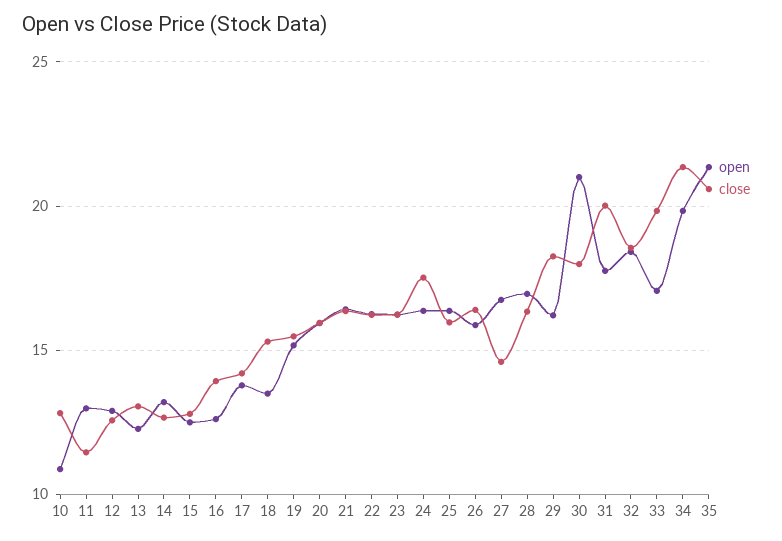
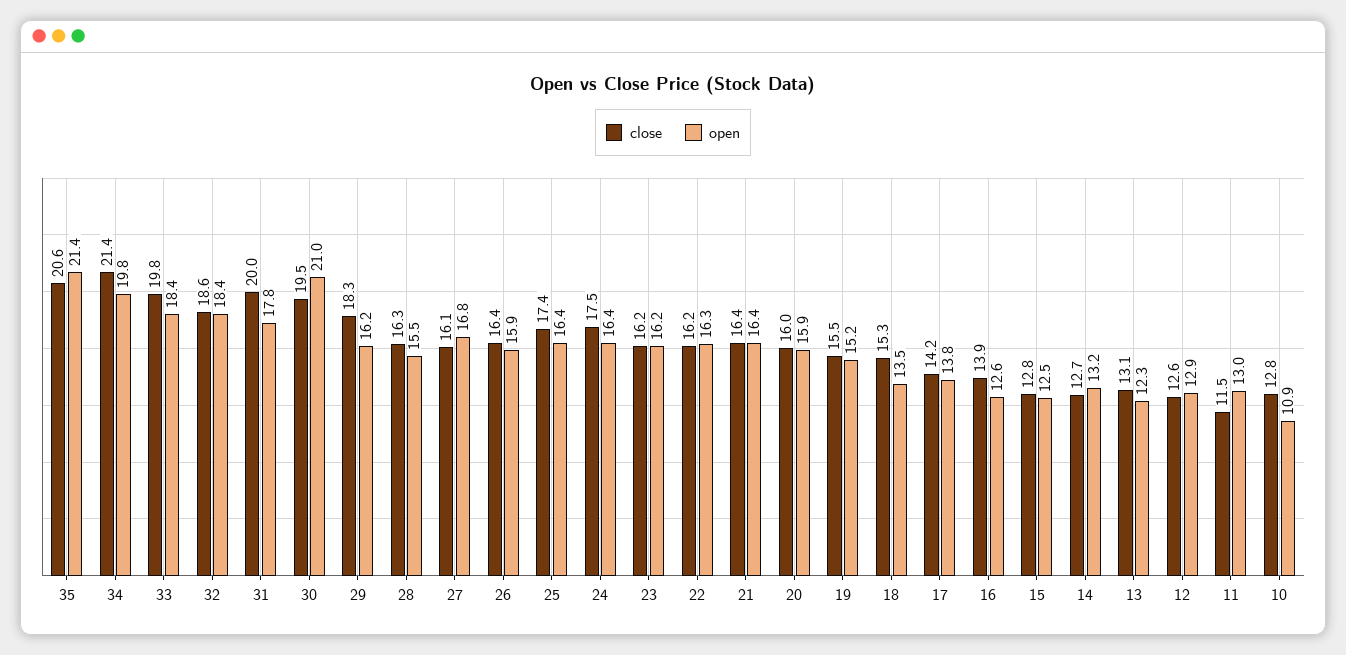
close, 25: 16 -> 17.4
close, 27: 14.5 -> 16.1
open, 28: 17 -> 15.5
close, 30: 18 -> 19.5
open, 33: 17 -> 18.4

